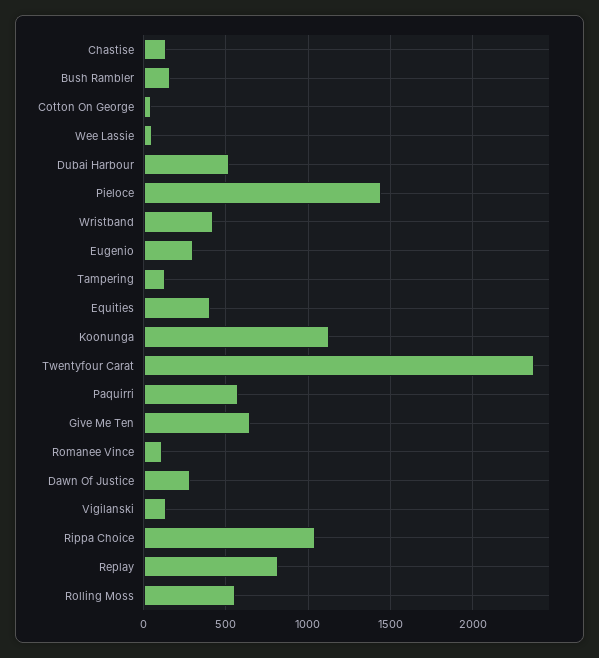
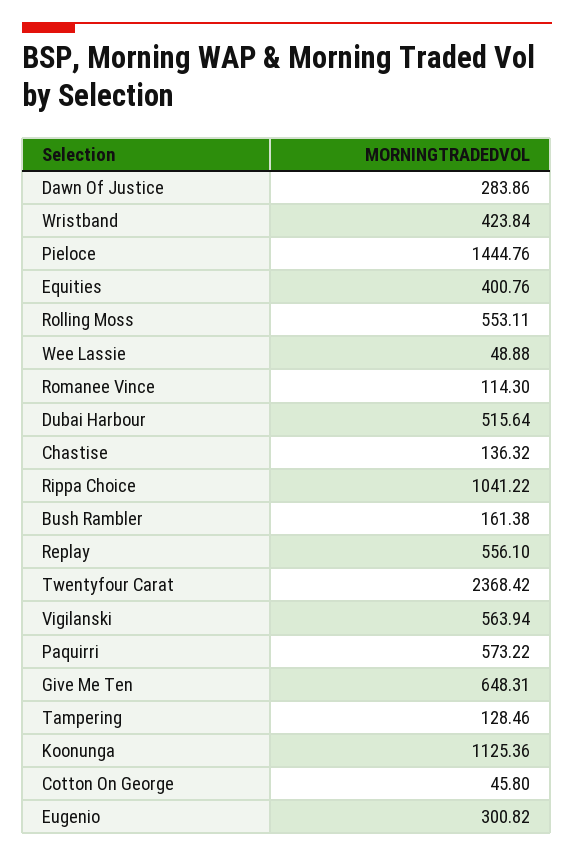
Vigilanski: 150 -> 563.94
Replay: 800 -> 556.1

